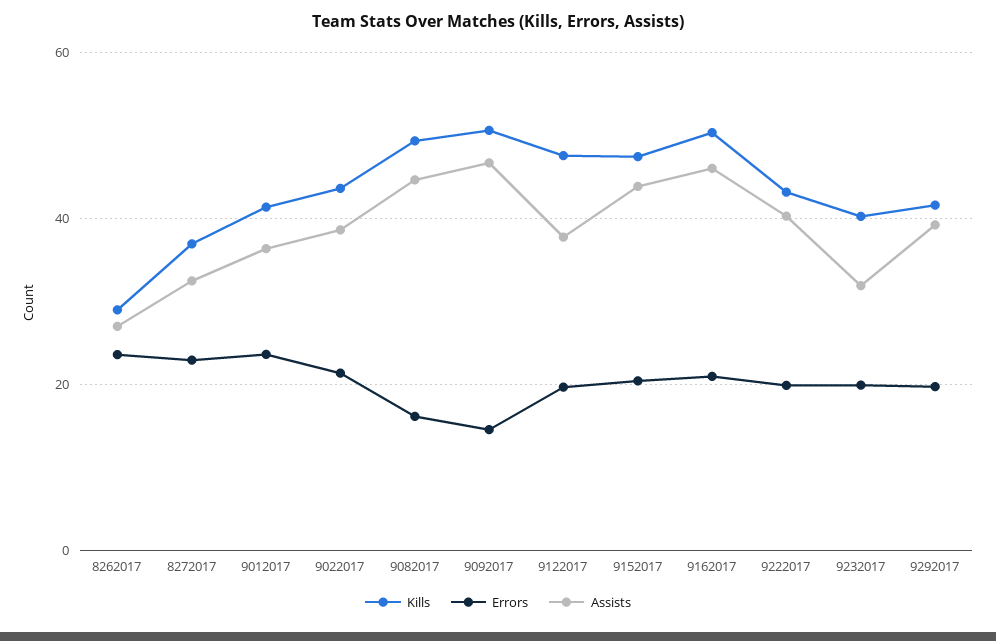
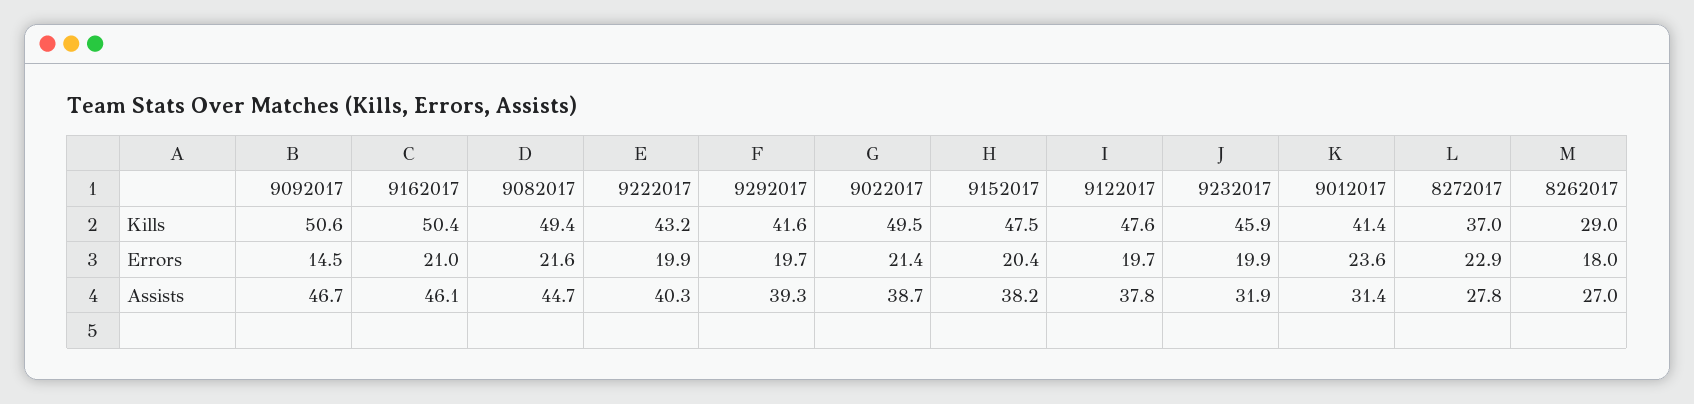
Errors, 8262017: 24 -> 18
Assists, 8272017: 32 -> 27.8
Assists, 9012017: 36 -> 31.4
Kills, 9022017: 44 -> 49.5
Errors, 9082017: 16 -> 21.6
Assists, 9152017: 44 -> 38.2
Kills, 9232017: 40 -> 45.9

